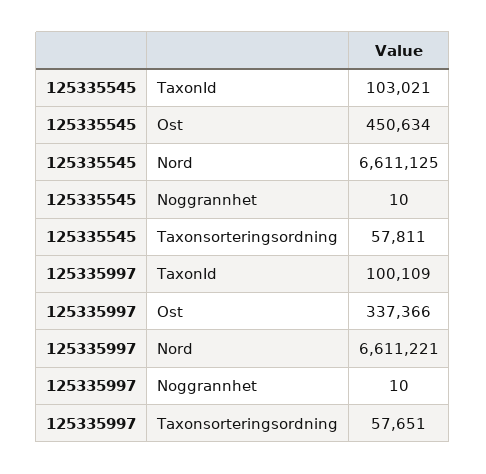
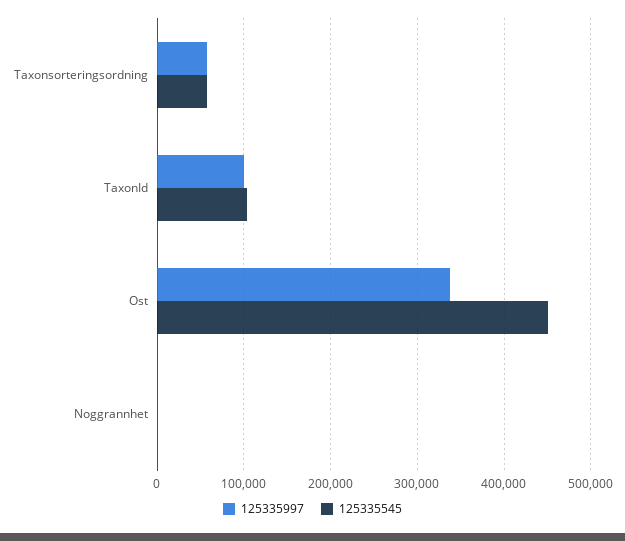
125335545, Nord: 6611125 -> none
125335997, Nord: 6611221 -> none

